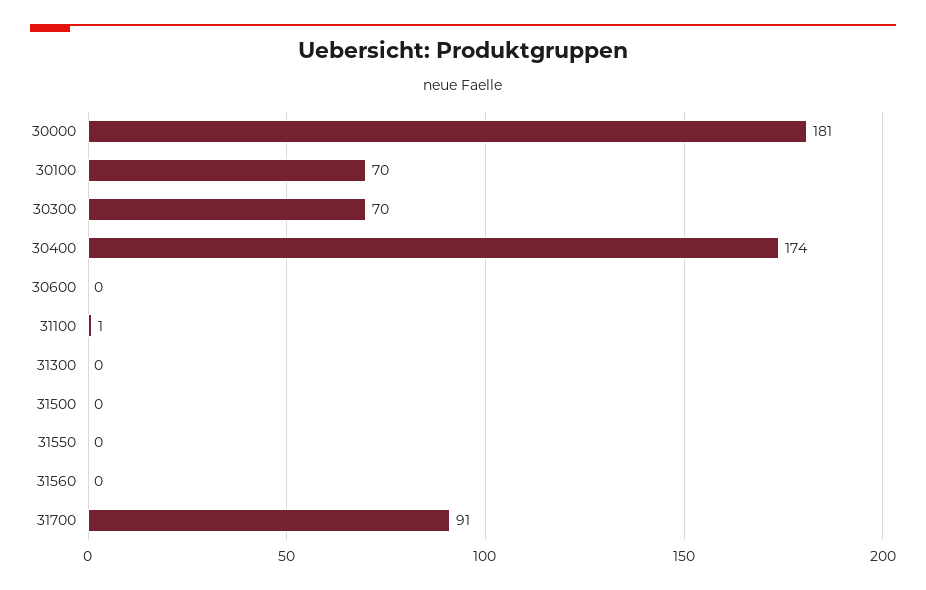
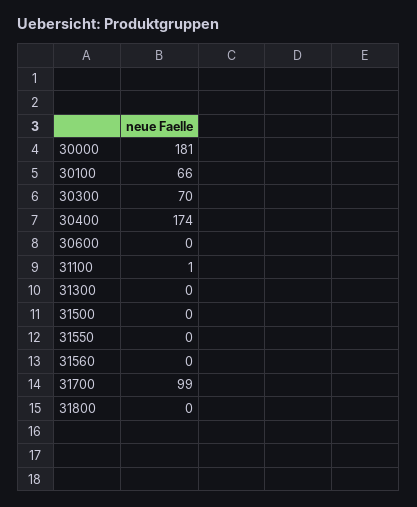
30100: 70 -> 66
31700: 91 -> 99
31800: none -> 0

